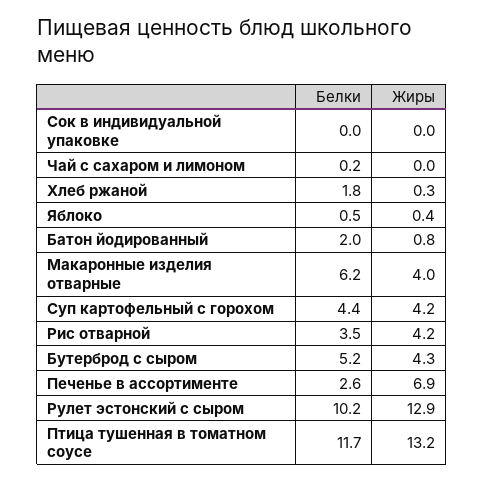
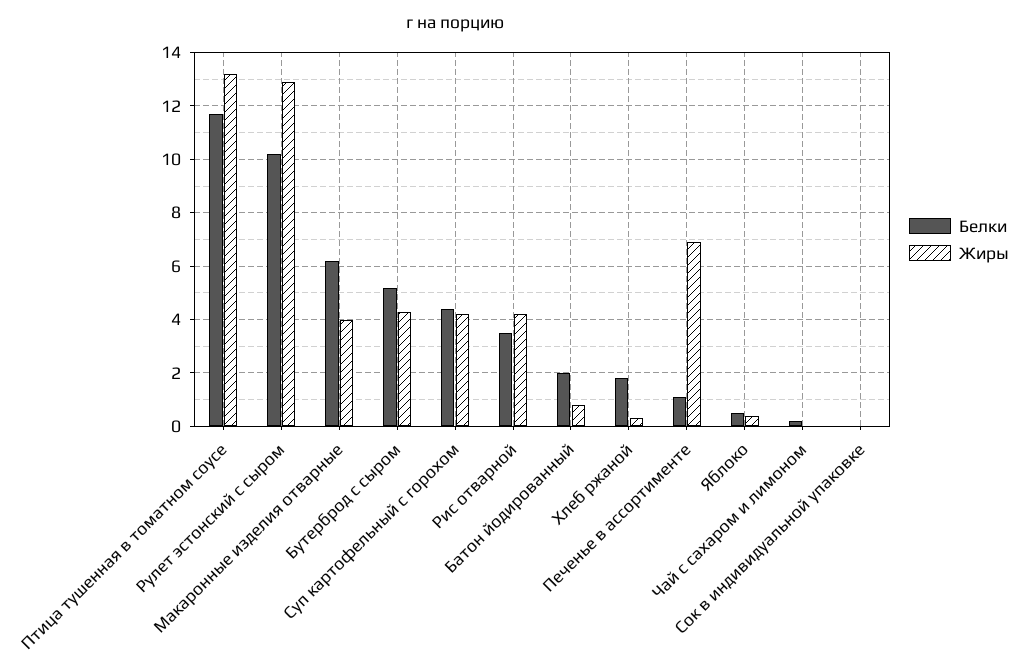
Белки, Печенье в ассортименте: 2.6 -> 1

